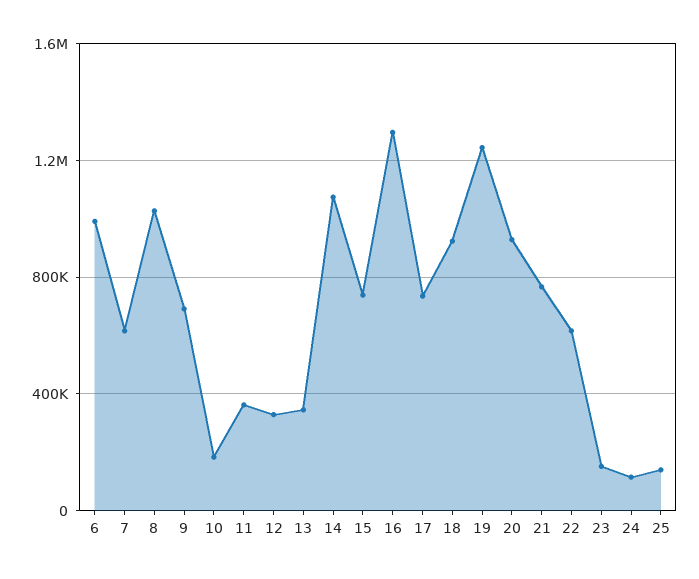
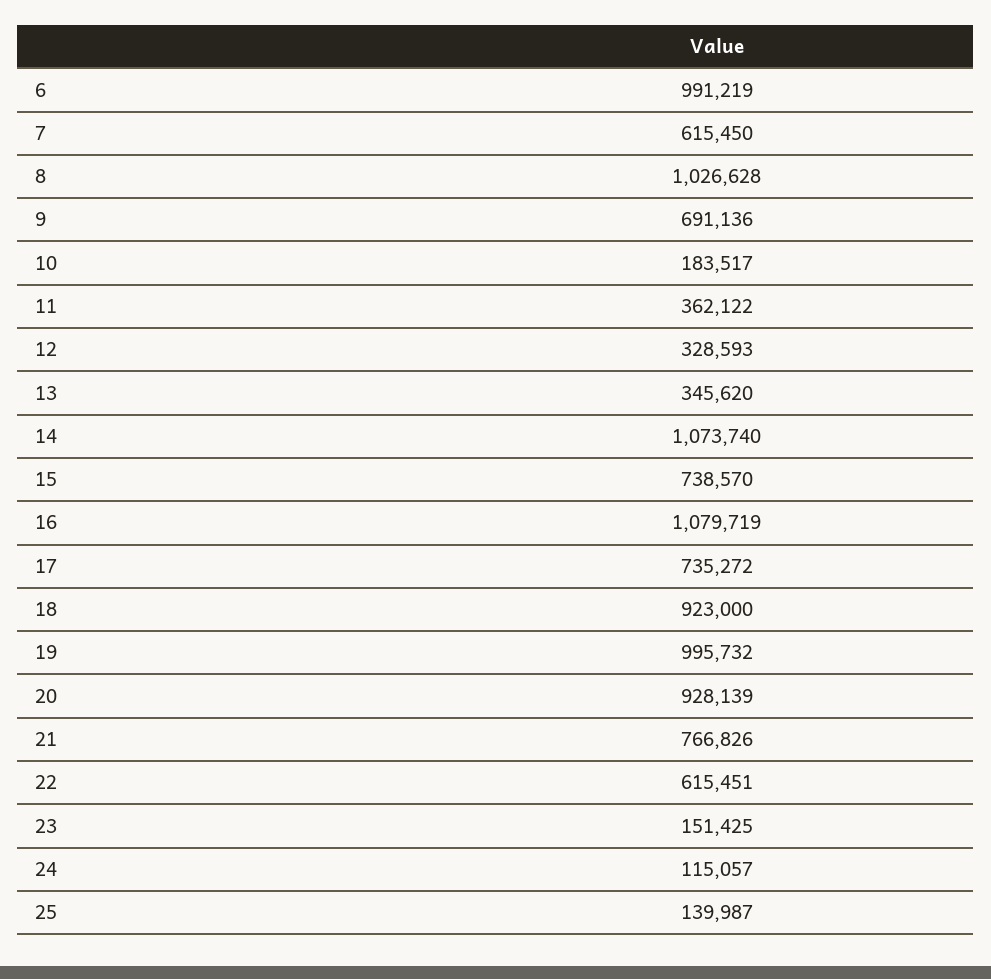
16: 1300000 -> 1079719
19: 1250000 -> 995732

